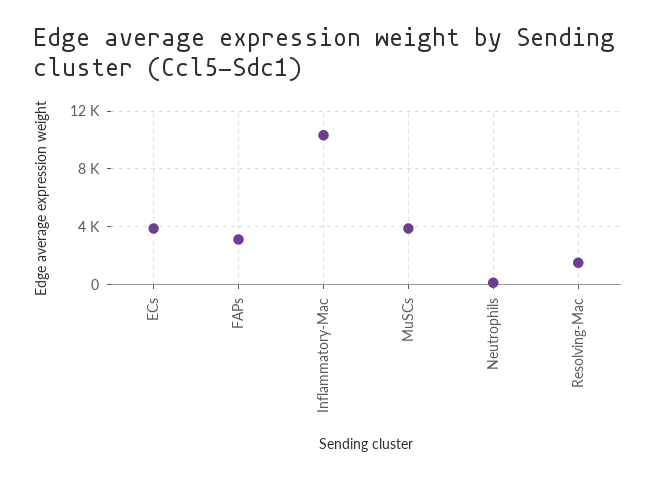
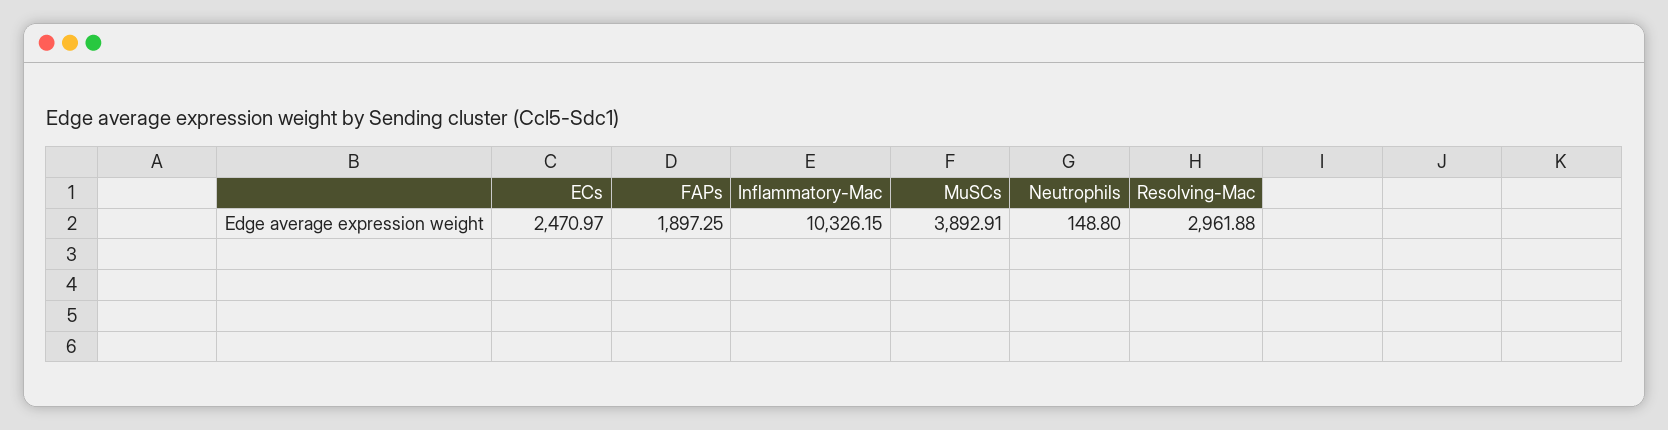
ECs: 4000 -> 2470.97
FAPs: 3000 -> 1897.25
Resolving-Mac: 1500 -> 2961.88

